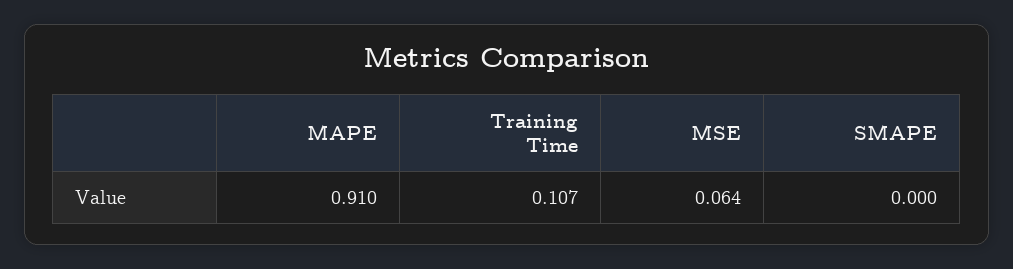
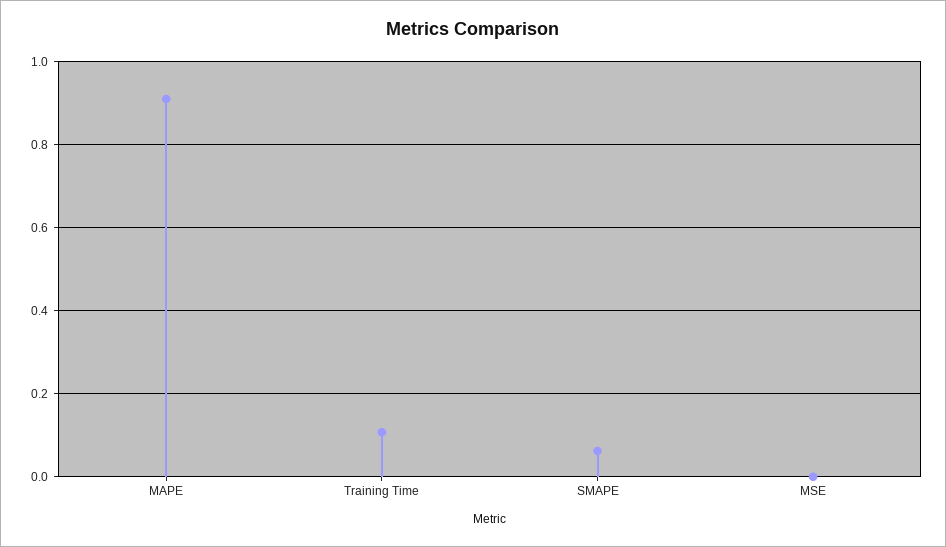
MSE: 0.064 -> 0
SMAPE: 0 -> 0.06

